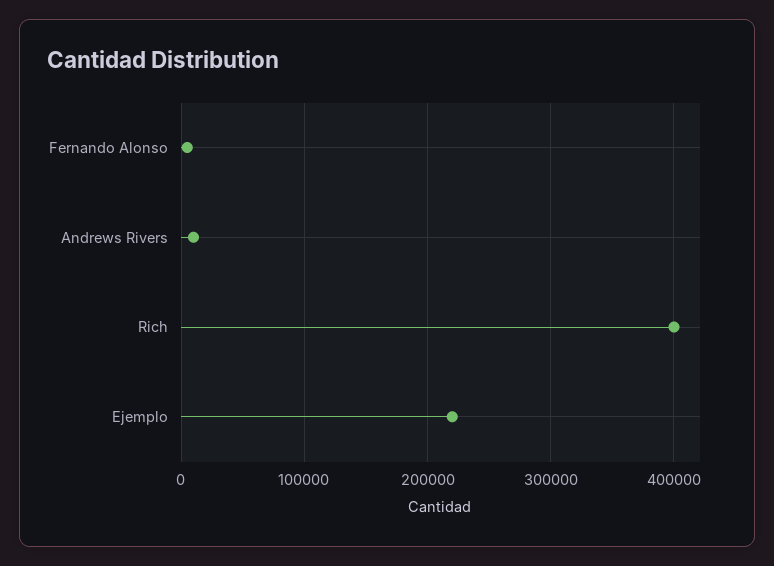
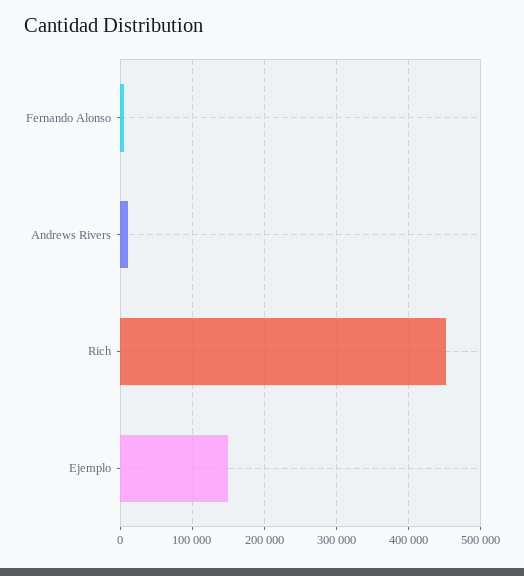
Rich: 400000 -> 450000
Ejemplo: 220000 -> 150000

